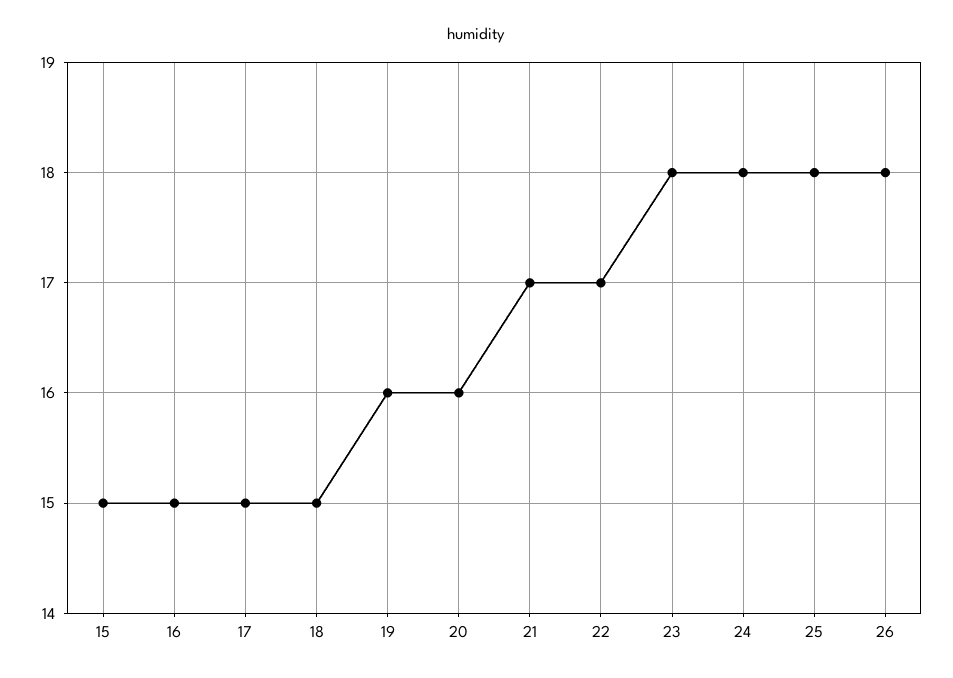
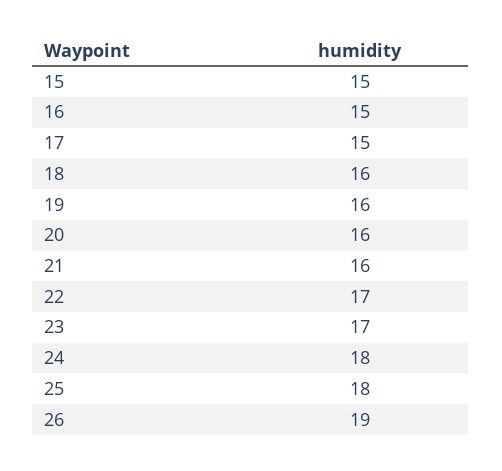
18: 15 -> 16
21: 17 -> 16
23: 18 -> 17
26: 18 -> 19

